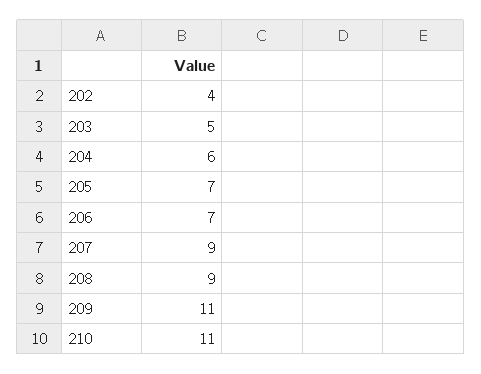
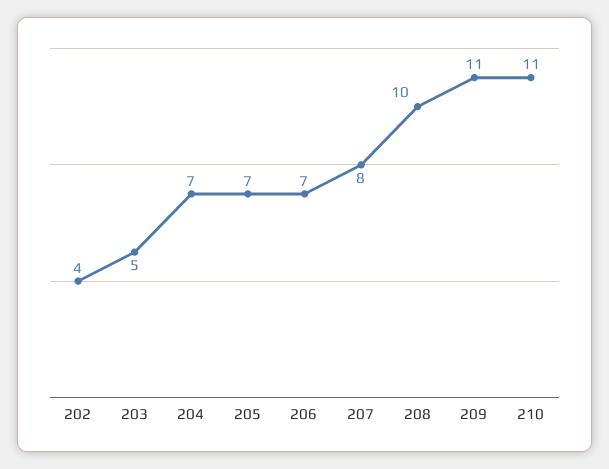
204: 6 -> 7
207: 9 -> 8
208: 9 -> 10

